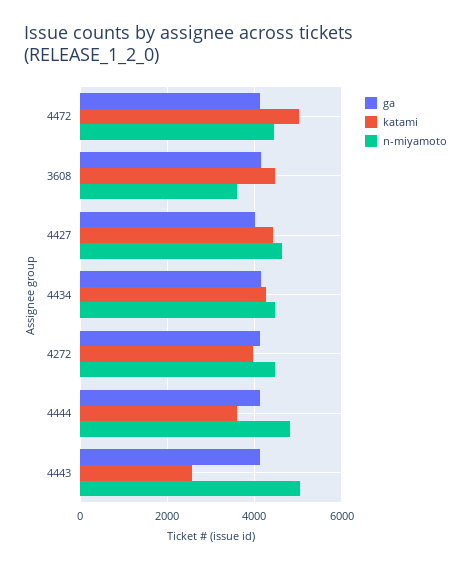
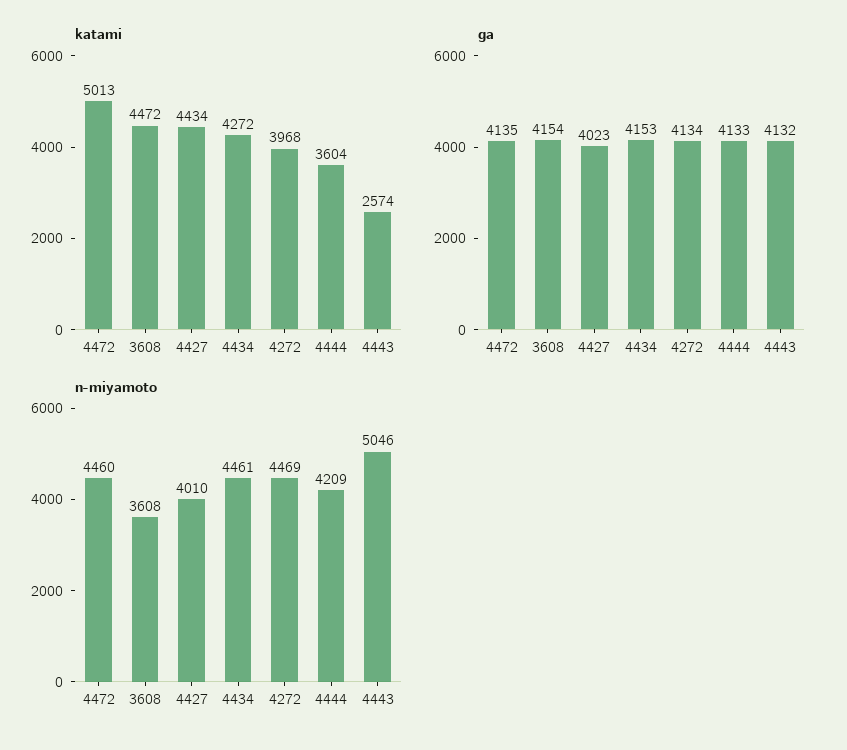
n-miyamoto, 4427: 4600 -> 4010
n-miyamoto, 4444: 4800 -> 4209

